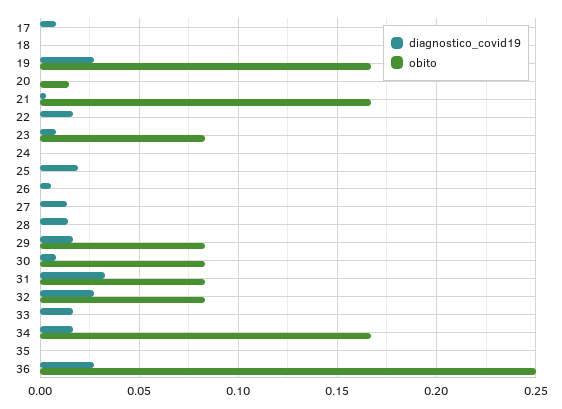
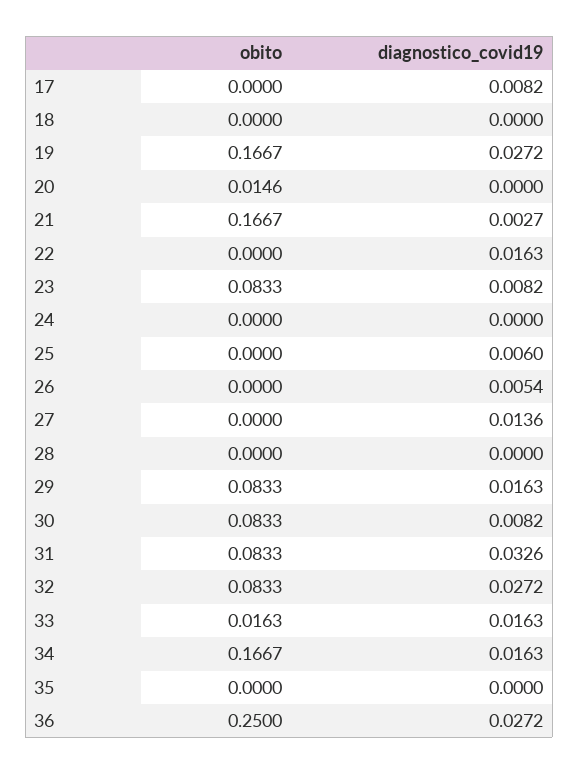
diagnostico_covid19, 25: 0.02 -> 0.006
diagnostico_covid19, 28: 0.015 -> 0
obito, 33: 0 -> 0.0163

